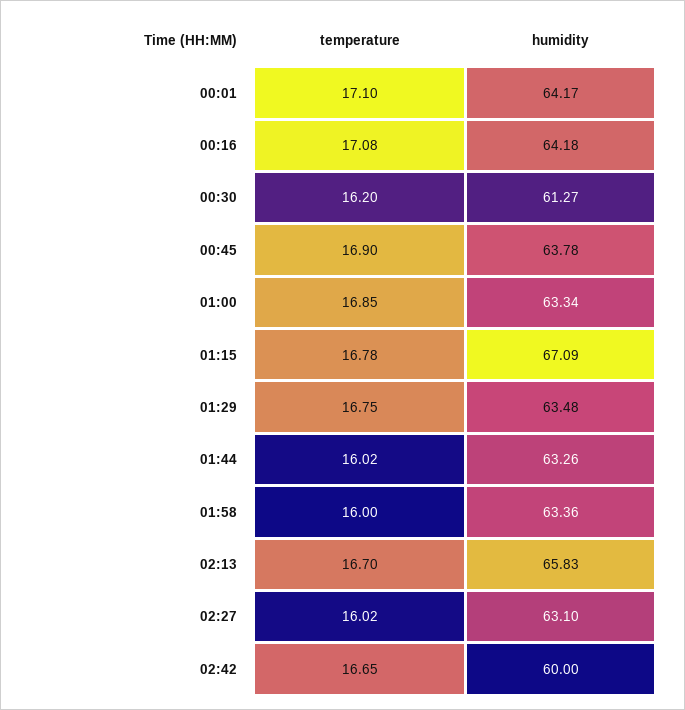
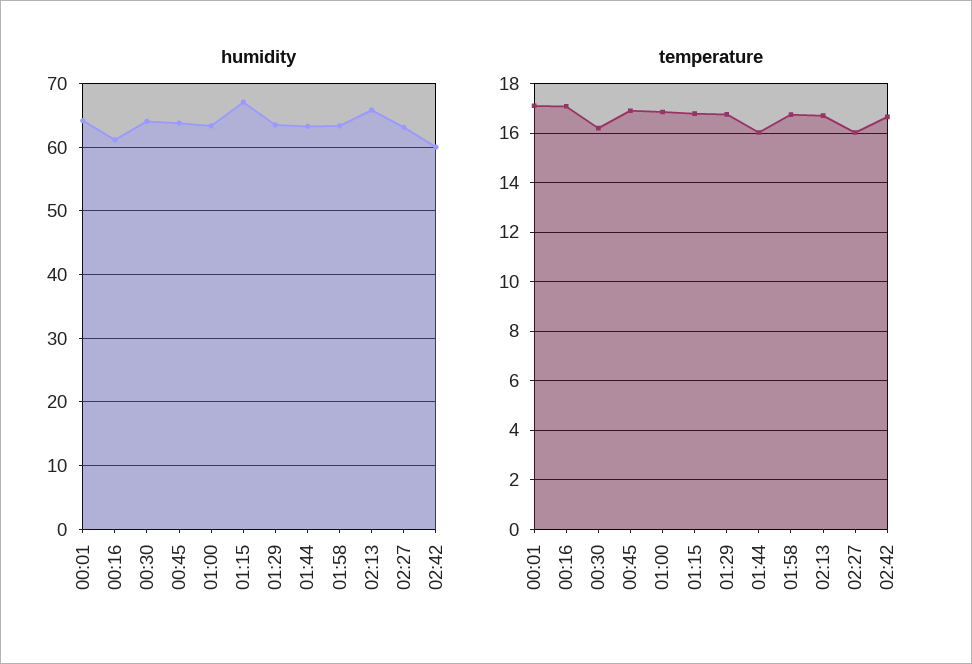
humidity, 00:16: 64.18 -> 61
humidity, 00:30: 61.27 -> 64
temperature, 01:58: 16 -> 16.75

